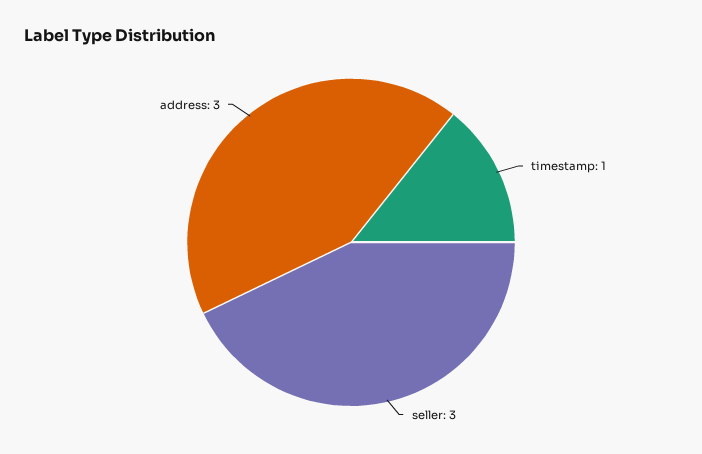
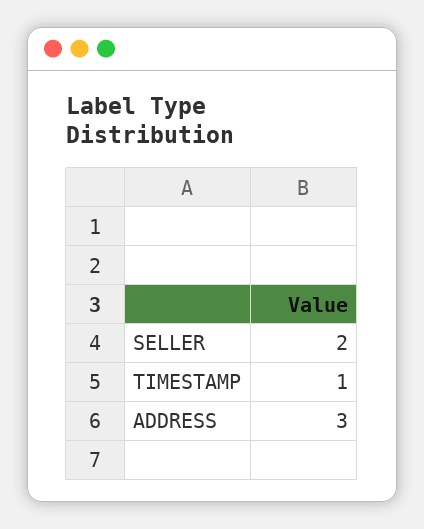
seller: 3 -> 2

